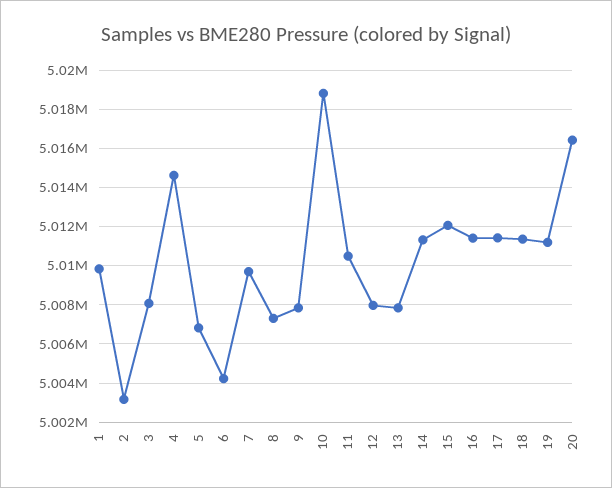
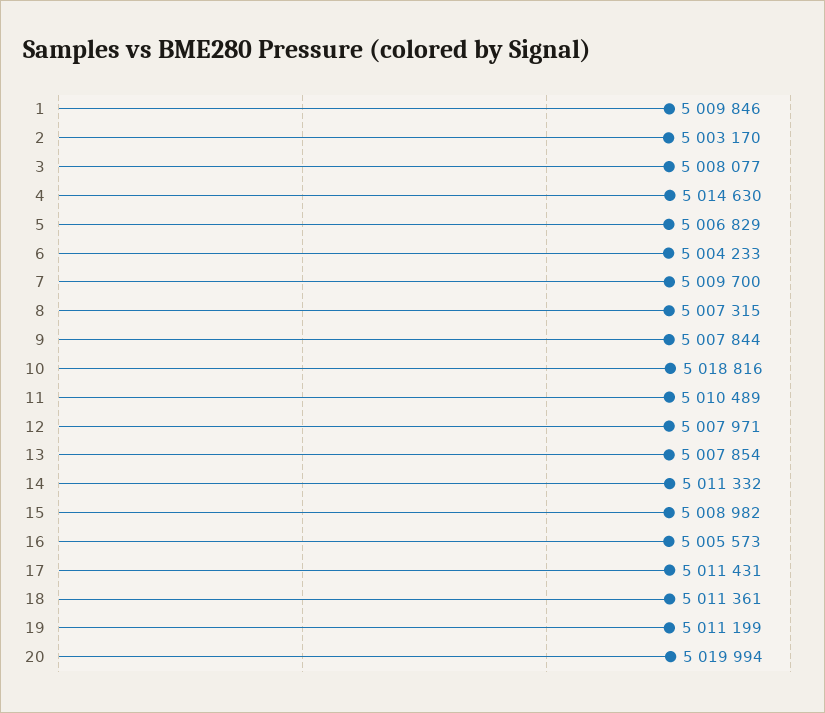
15: 5012000 -> 5008982
16: 5011500 -> 5005573
20: 5016500 -> 5019994

